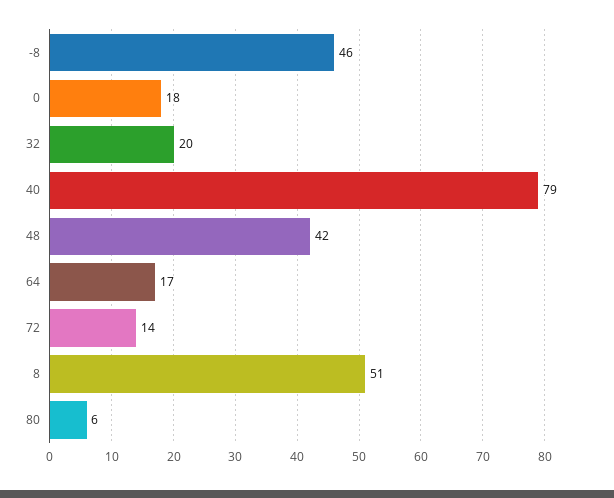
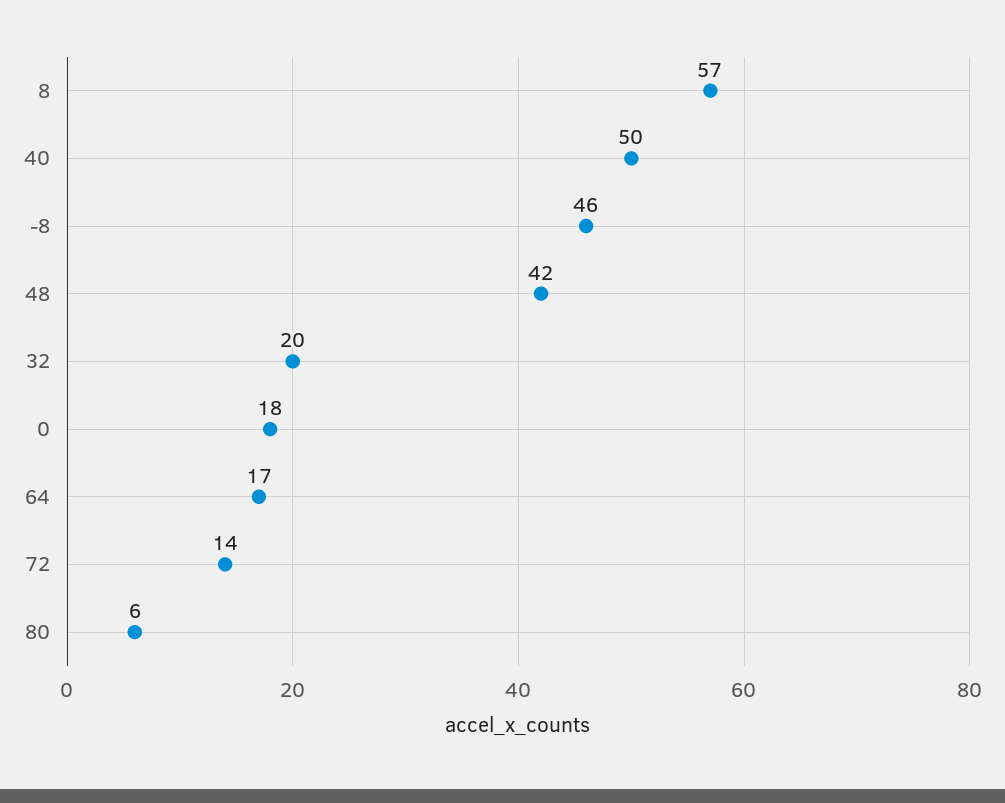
40: 79 -> 50
8: 51 -> 57

